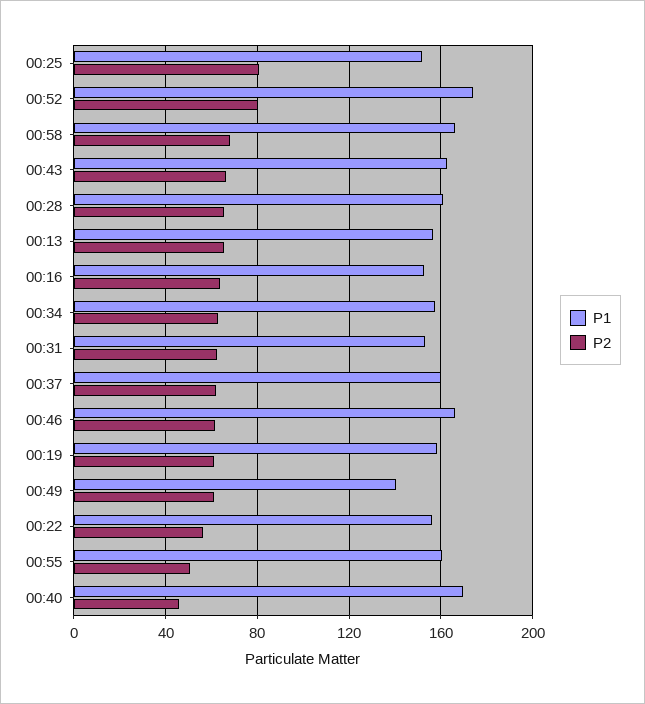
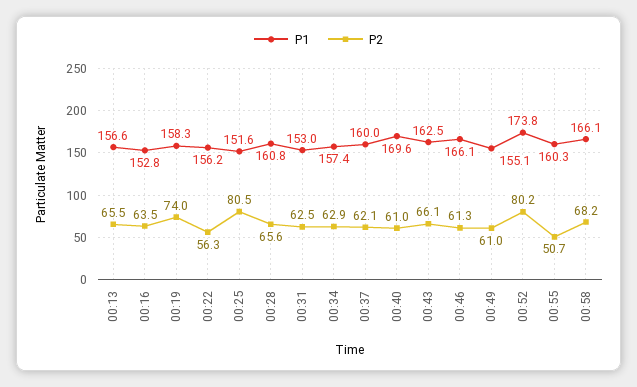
P2, 00:19: 60 -> 74
P1, 00:49: 140 -> 155.1
P2, 00:40: 45 -> 61

